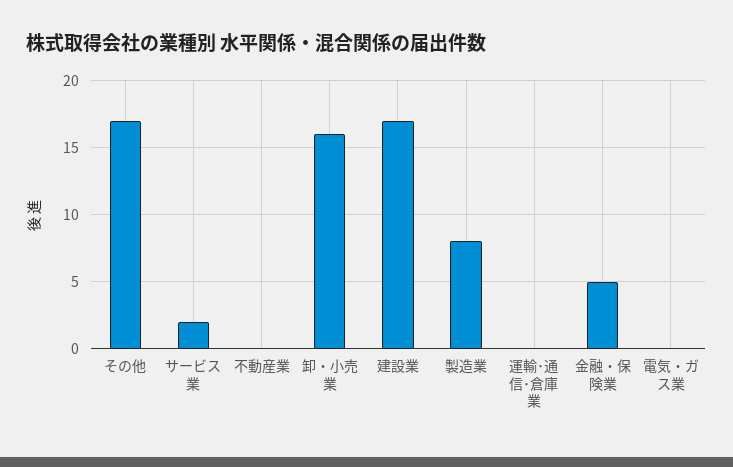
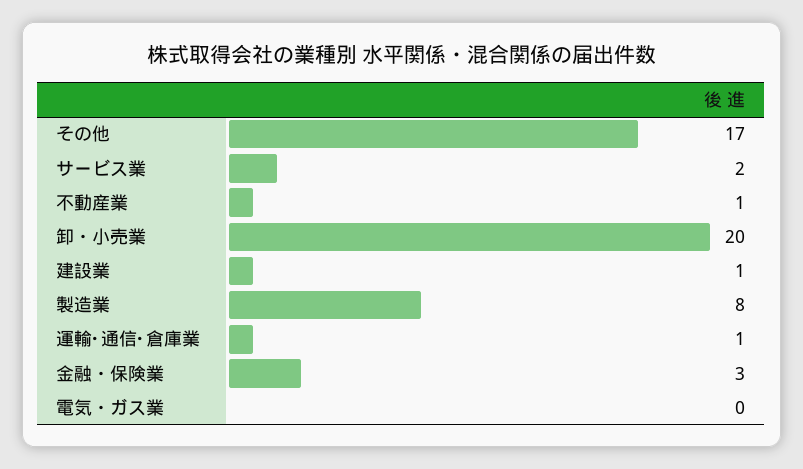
不動産業: 0 -> 1
卸・小売業: 16 -> 20
建設業: 17 -> 1
運輸･通信･倉庫業: 0 -> 1
金融・保険業: 5 -> 3

